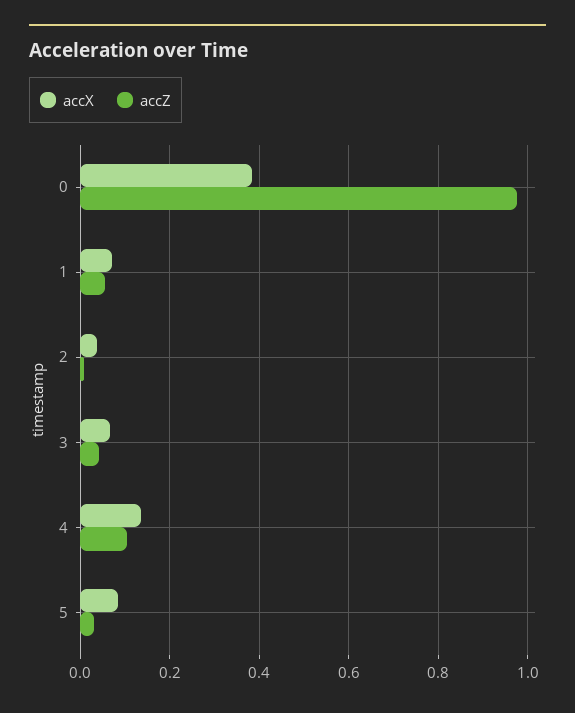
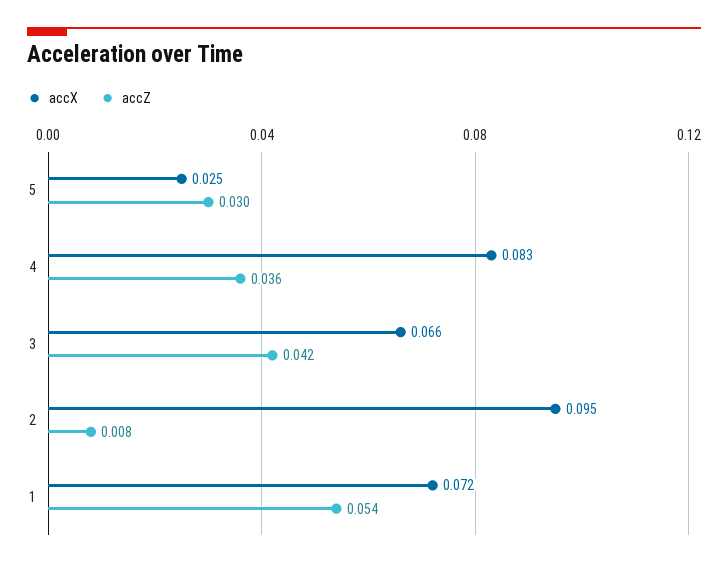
accX, 0: 0.38 -> none
accZ, 0: 0.98 -> none
accX, 2: 0.04 -> 0.095
accX, 4: 0.14 -> 0.083
accZ, 4: 0.1 -> 0.036
accX, 5: 0.08 -> 0.025

